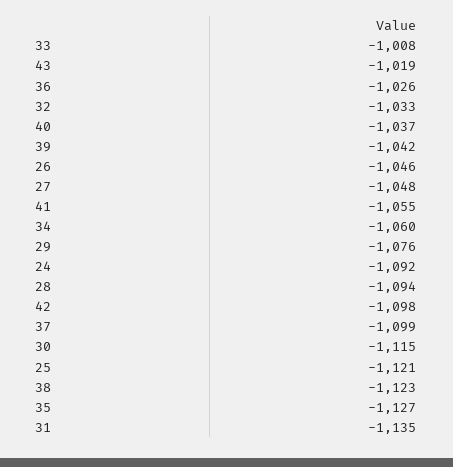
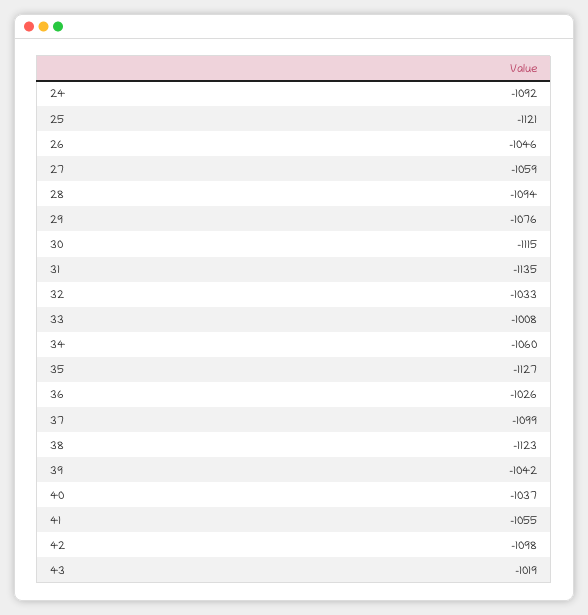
27: -1048 -> -1059

